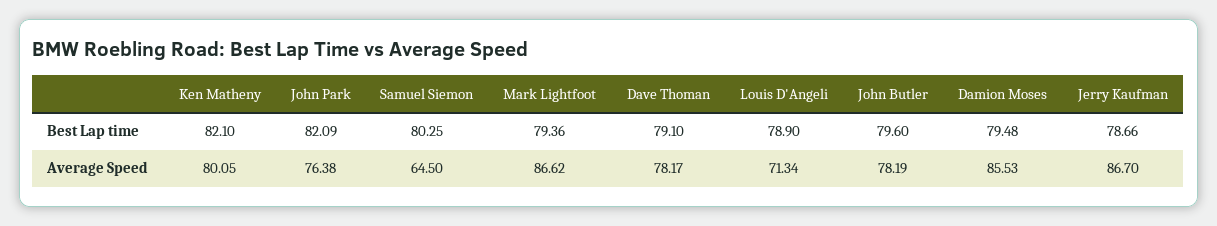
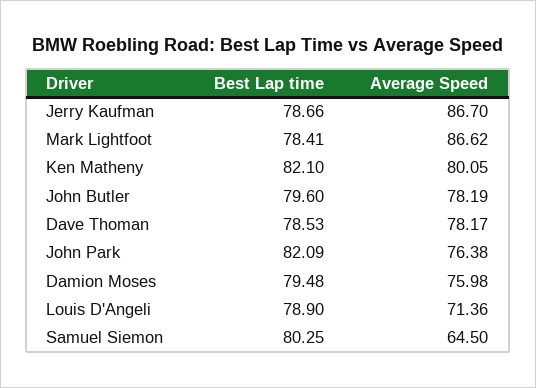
Mark Lightfoot, Best Lap time: 79.36 -> 78.41
Dave Thoman, Best Lap time: 79.1 -> 78.53
Louis D'Angeli, Average Speed: 71.34 -> 71.36
Damion Moses, Average Speed: 85.53 -> 75.98

